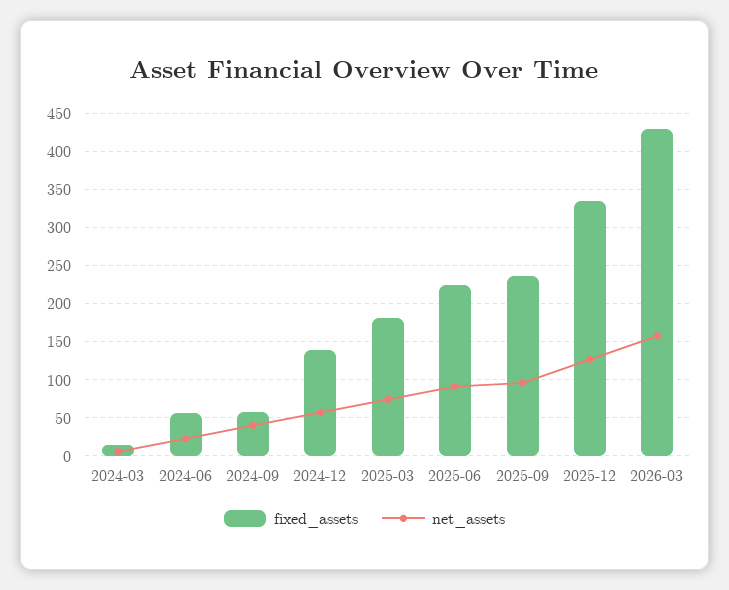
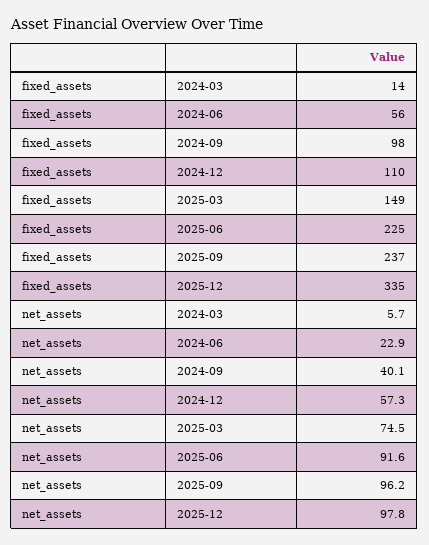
fixed_assets, 2024-09: 60 -> 98
fixed_assets, 2024-12: 140 -> 110
fixed_assets, 2025-03: 180 -> 149
net_assets, 2025-12: 130 -> 97.8
fixed_assets, 2026-03: 430 -> none
net_assets, 2026-03: 160 -> none

